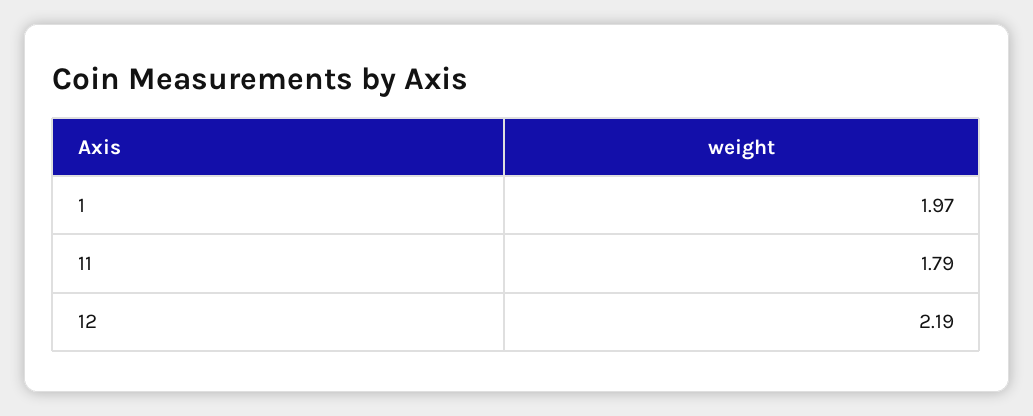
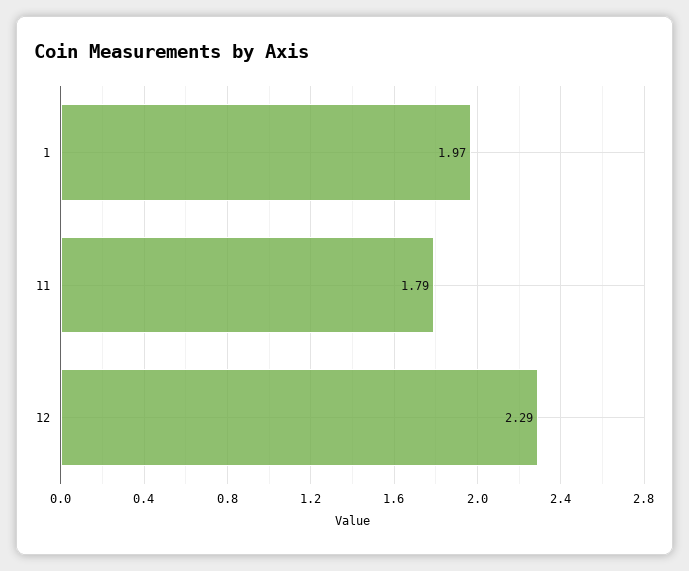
12: 2.19 -> 2.29

